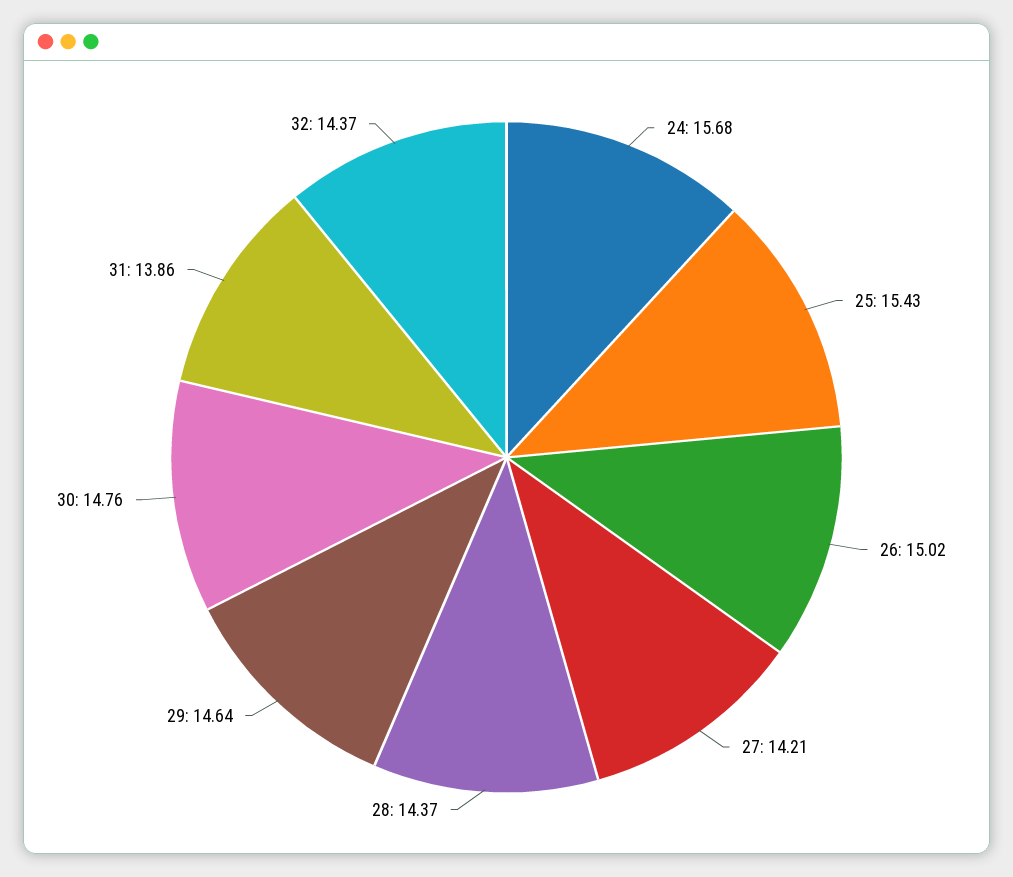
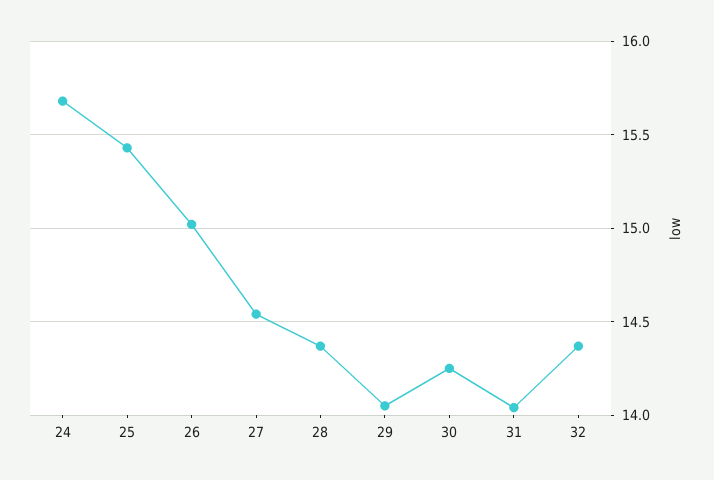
27: 14.21 -> 14.55
29: 14.64 -> 14.05
30: 14.76 -> 14.25
31: 13.86 -> 14.05

